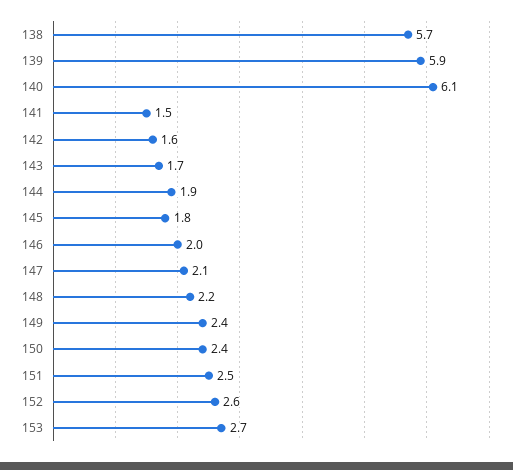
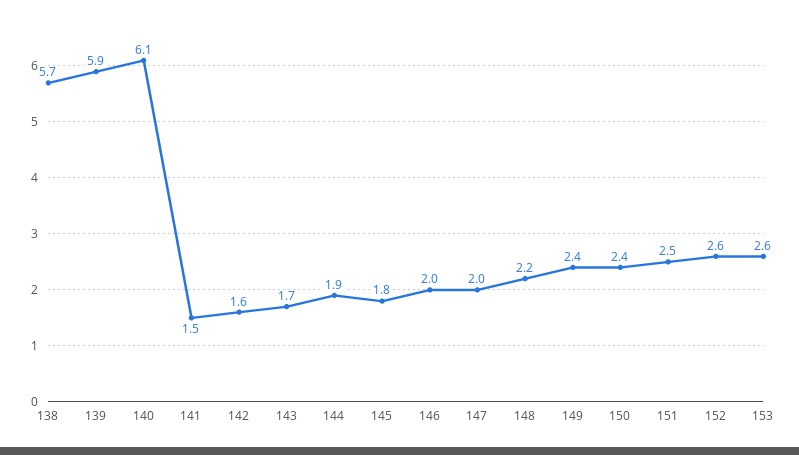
147: 2.1 -> 2
153: 2.7 -> 2.6

